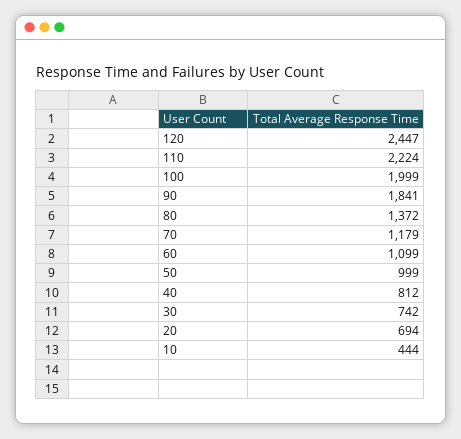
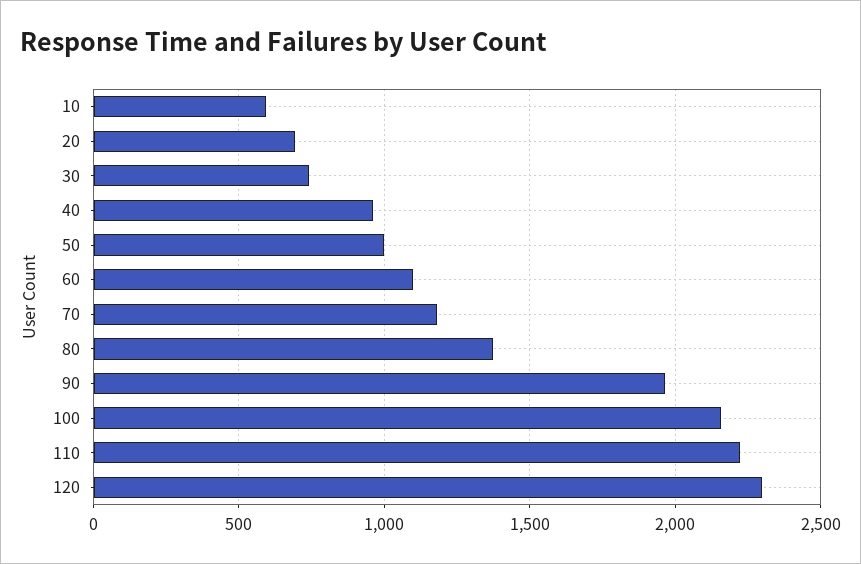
120: 2447 -> 2300
100: 1999 -> 2150
90: 1841 -> 1950
40: 812 -> 950
10: 444 -> 600

